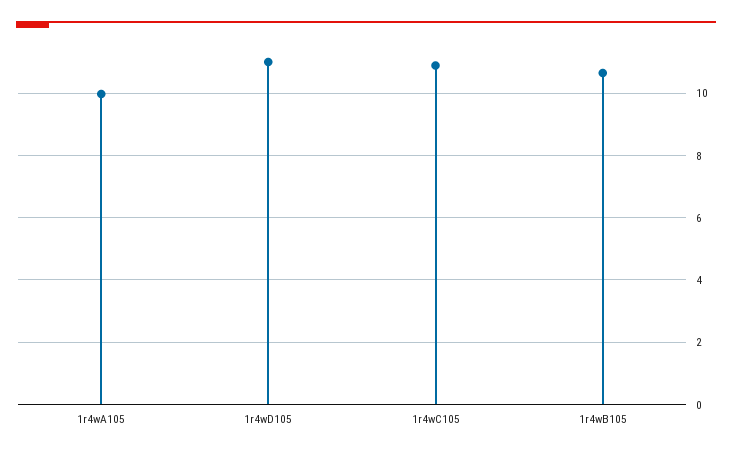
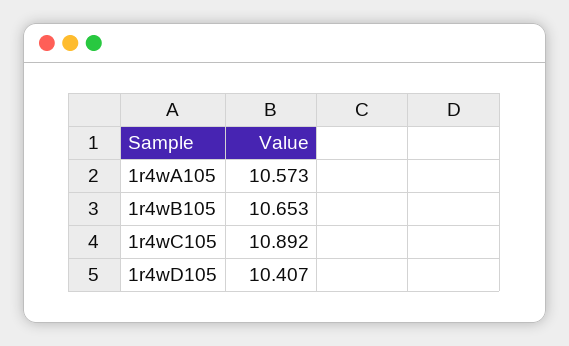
1r4wA105: 10 -> 10.573
1r4wD105: 11 -> 10.407

